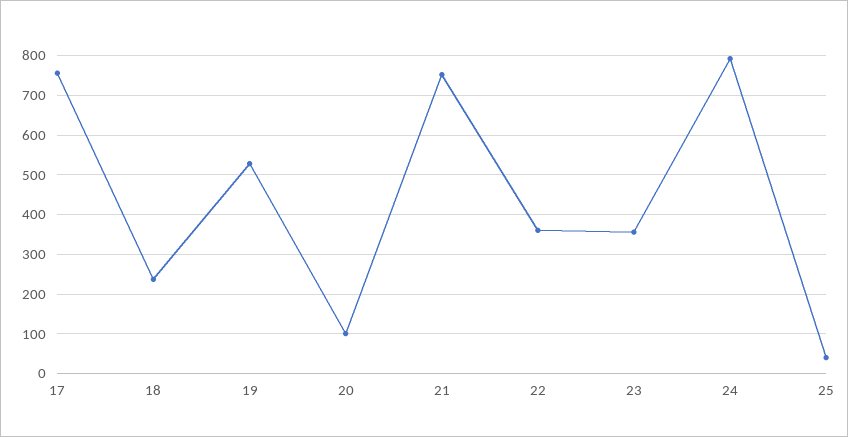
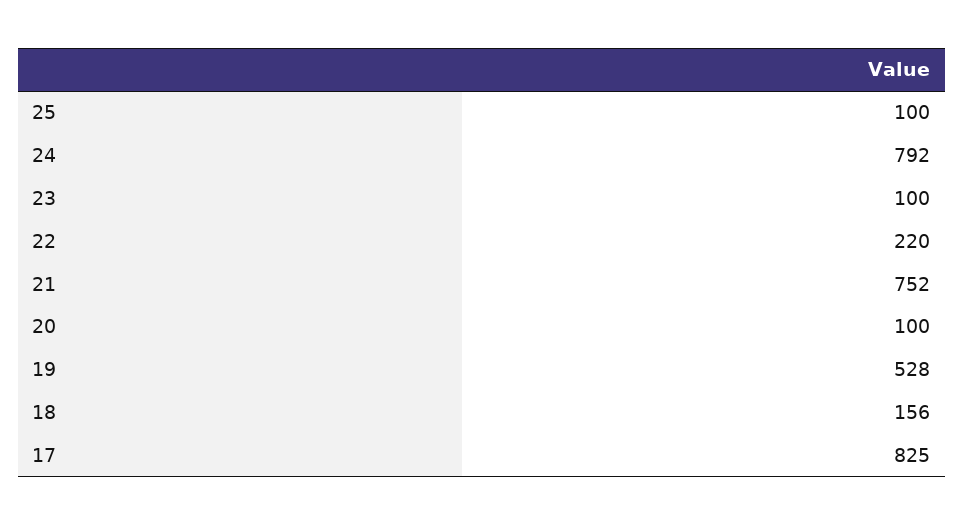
17: 760 -> 825
18: 240 -> 156
22: 360 -> 220
23: 360 -> 100
25: 40 -> 100

